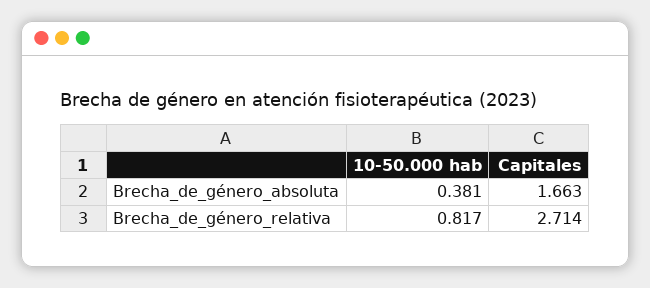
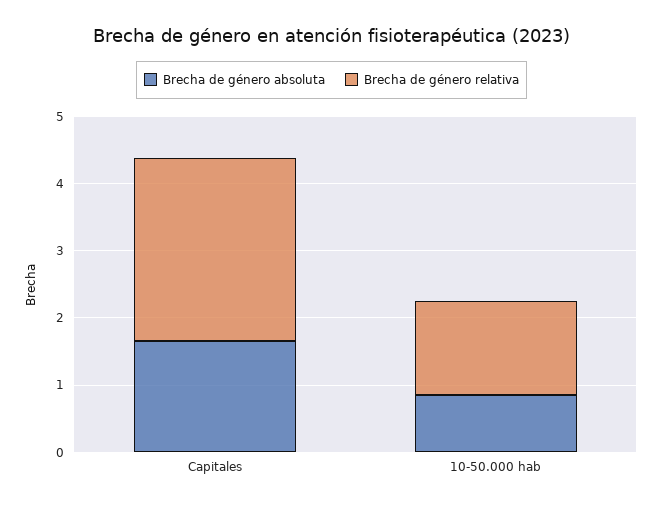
Brecha_de_género_absoluta, 10-50.000 hab: 0.381 -> 0.8
Brecha_de_género_relativa, 10-50.000 hab: 0.817 -> 1.4

